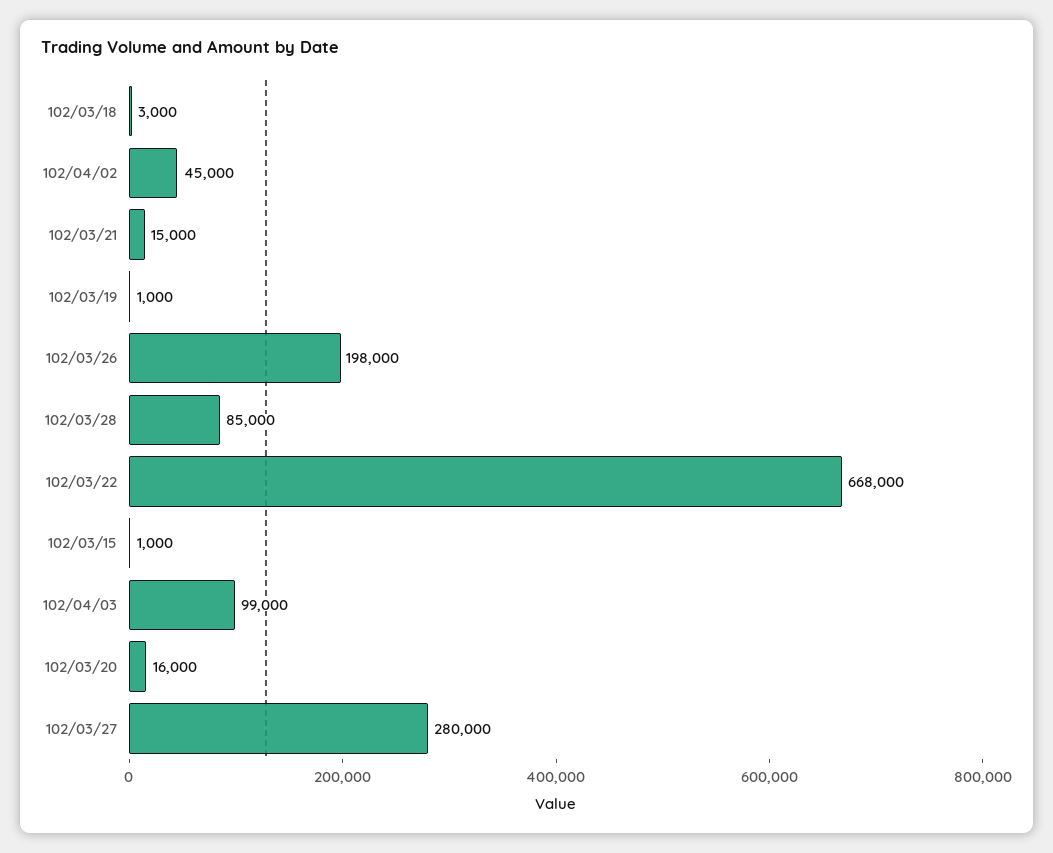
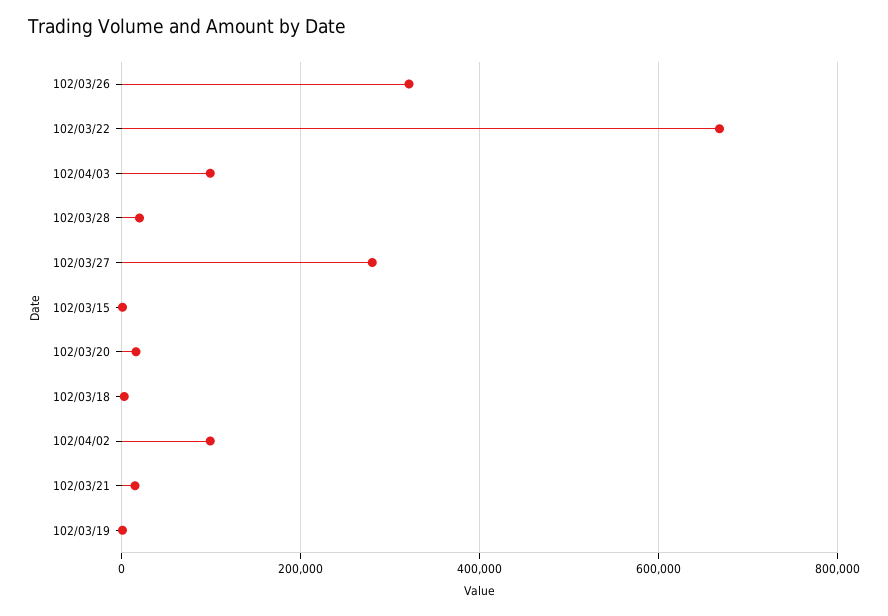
102/04/02: 45000 -> 100000
102/03/26: 198000 -> 320000
102/03/28: 85000 -> 20000

